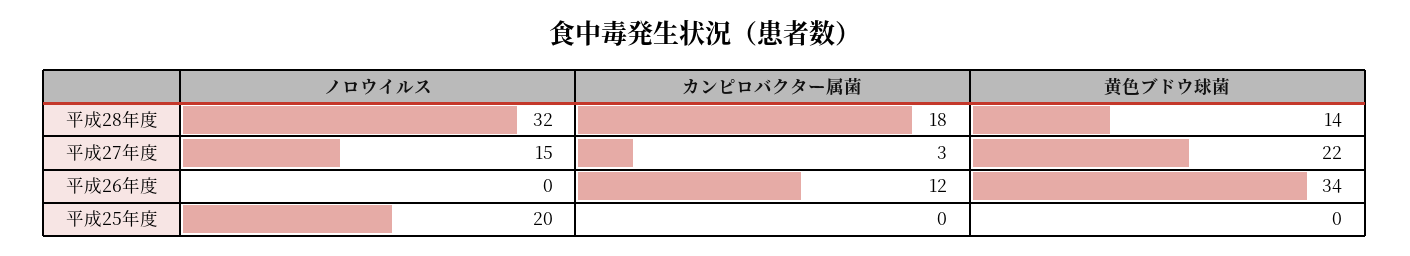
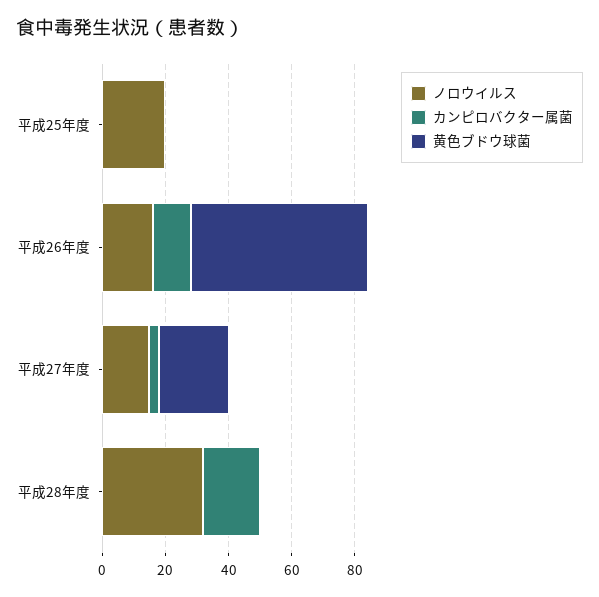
黄色ブドウ球菌, 平成28年度: 14 -> 0
ノロウイルス, 平成26年度: 0 -> 15
黄色ブドウ球菌, 平成26年度: 34 -> 55

